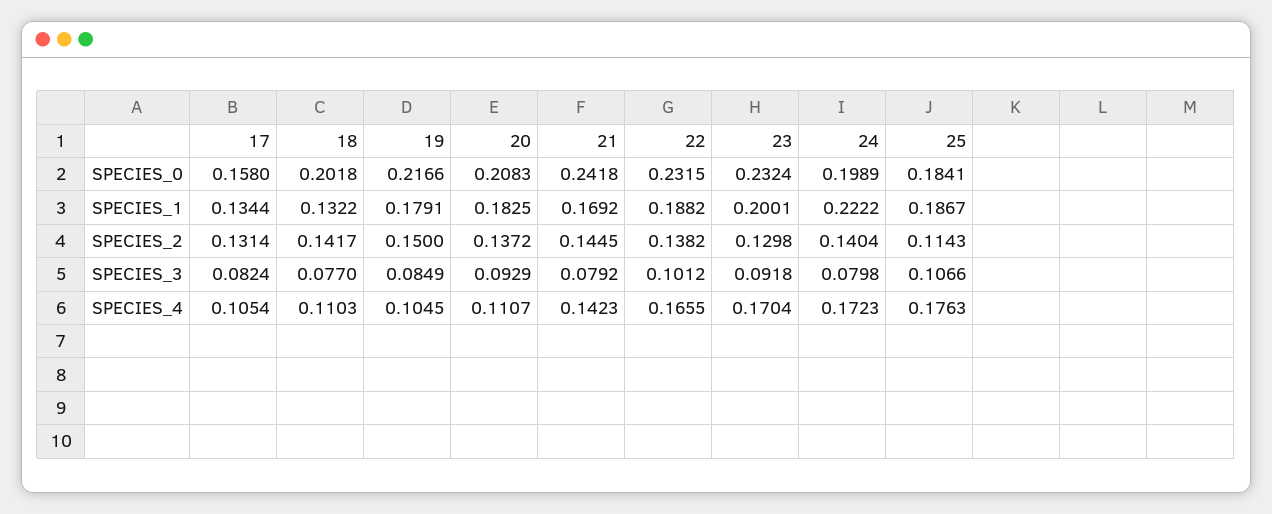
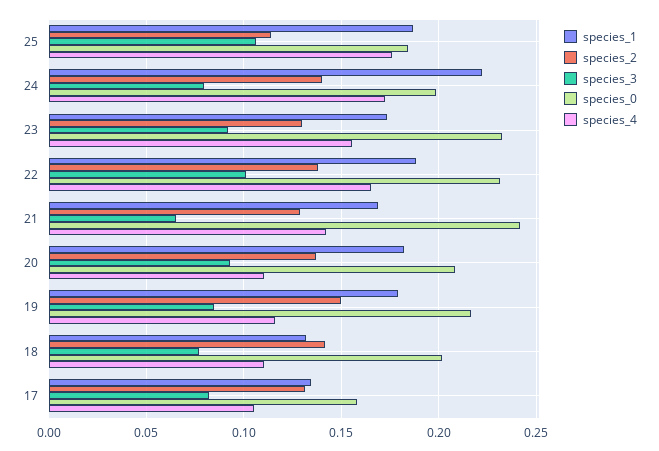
SPECIES_1, 23: 0.2001 -> 0.175
SPECIES_2, 21: 0.1445 -> 0.13
SPECIES_3, 21: 0.0792 -> 0.065
SPECIES_4, 19: 0.1045 -> 0.115
SPECIES_4, 23: 0.1704 -> 0.155

